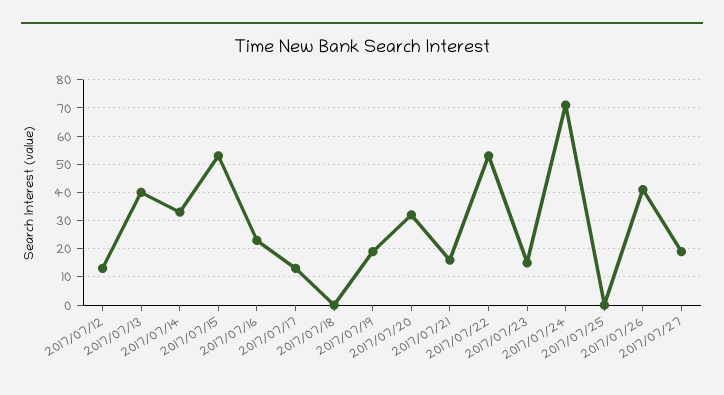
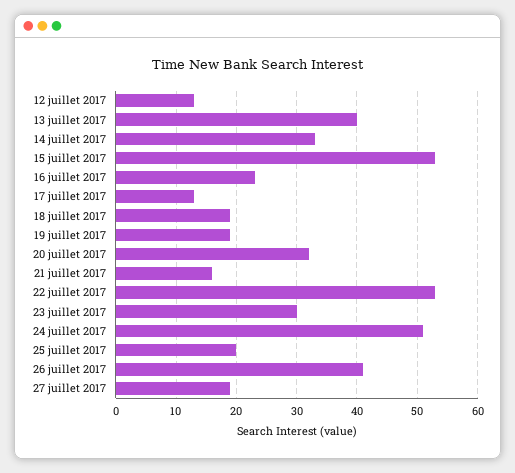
2017/07/18: 0 -> 19
2017/07/23: 15 -> 30
2017/07/24: 70 -> 51
2017/07/25: 0 -> 20

